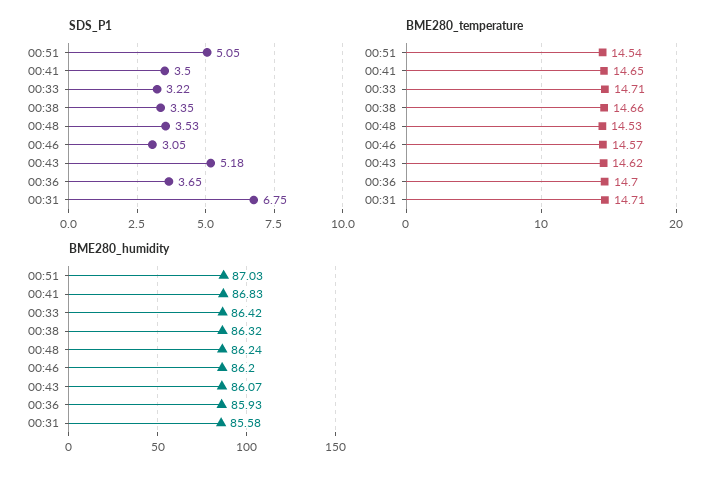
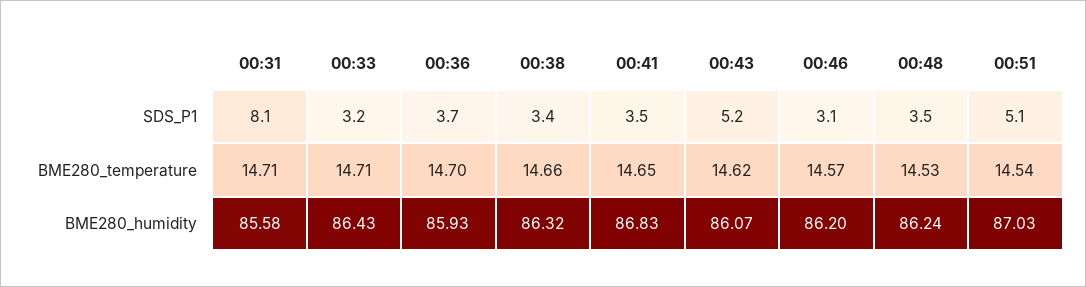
SDS_P1, 00:31: 6.75 -> 8.1
BME280_humidity, 00:33: 86.42 -> 86.43

